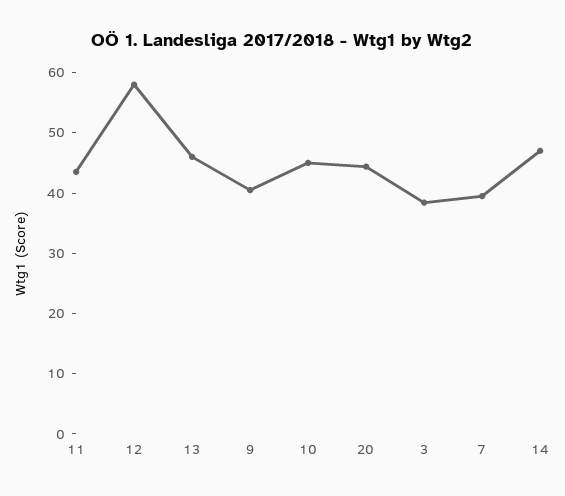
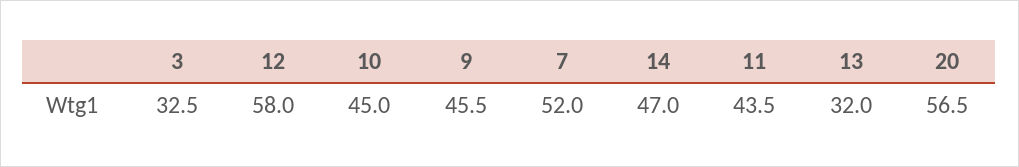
13: 46 -> 32
9: 40 -> 45.5
20: 44 -> 56.5
3: 38 -> 32.5
7: 40 -> 52

